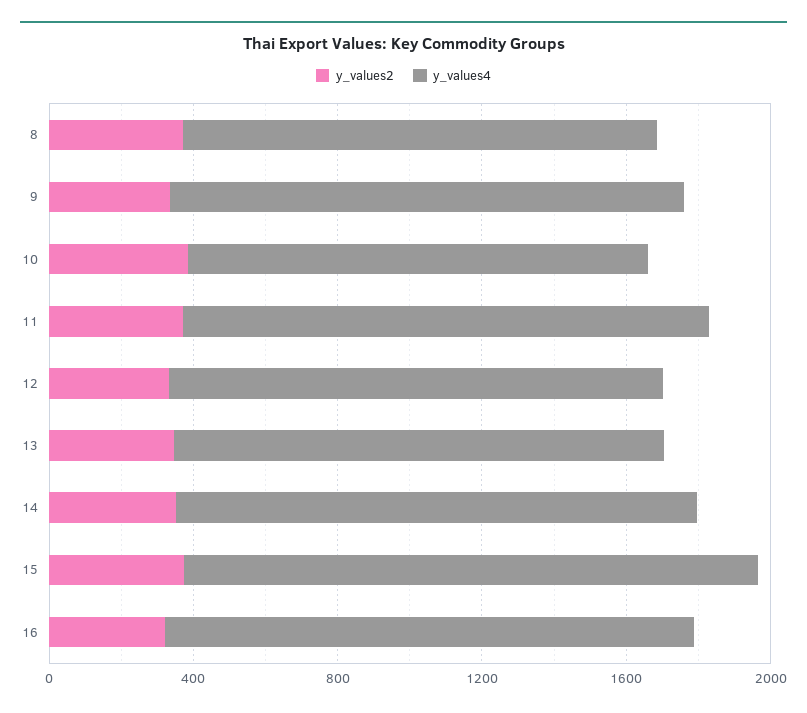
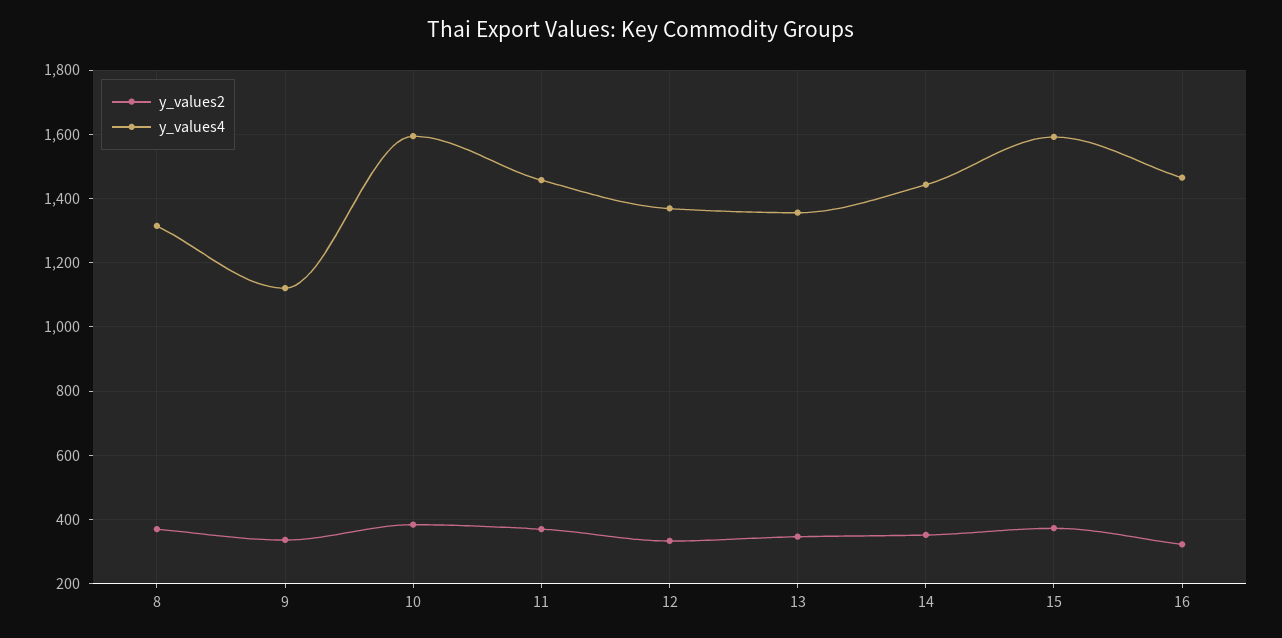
y_values4, 9: 1400 -> 1120
y_values4, 10: 1300 -> 1600

